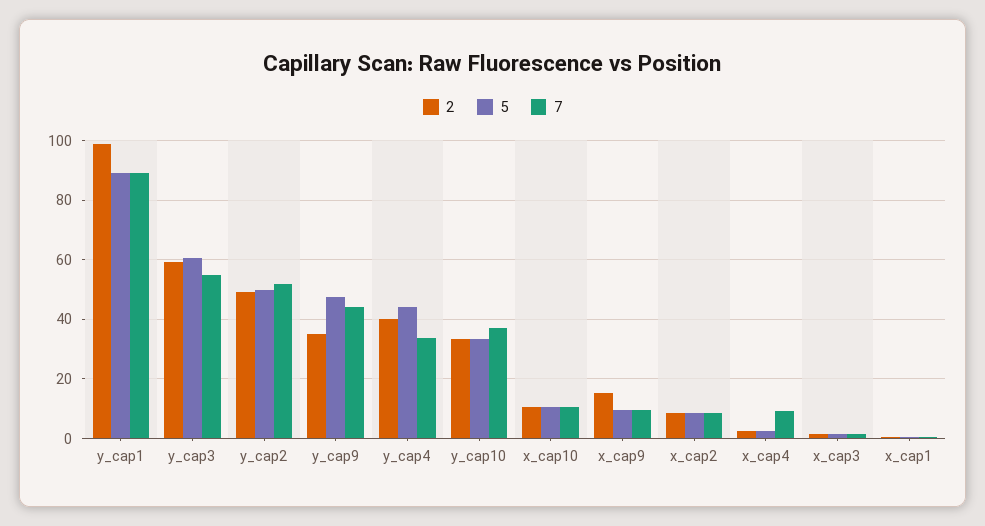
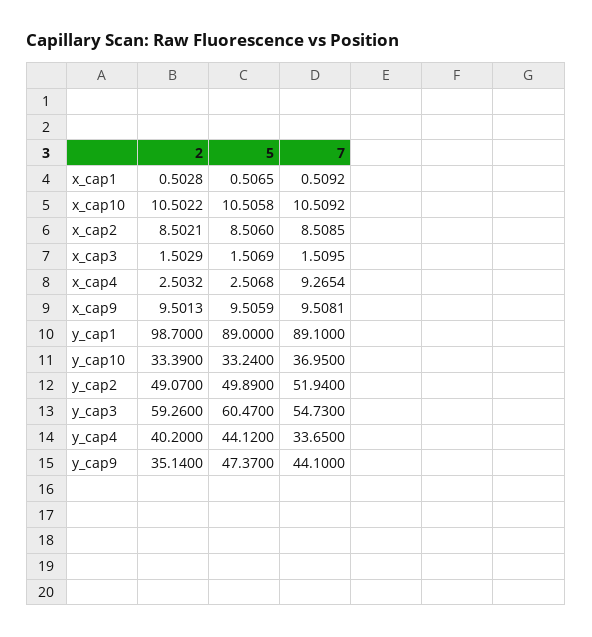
2, x_cap9: 15 -> 9.5013

